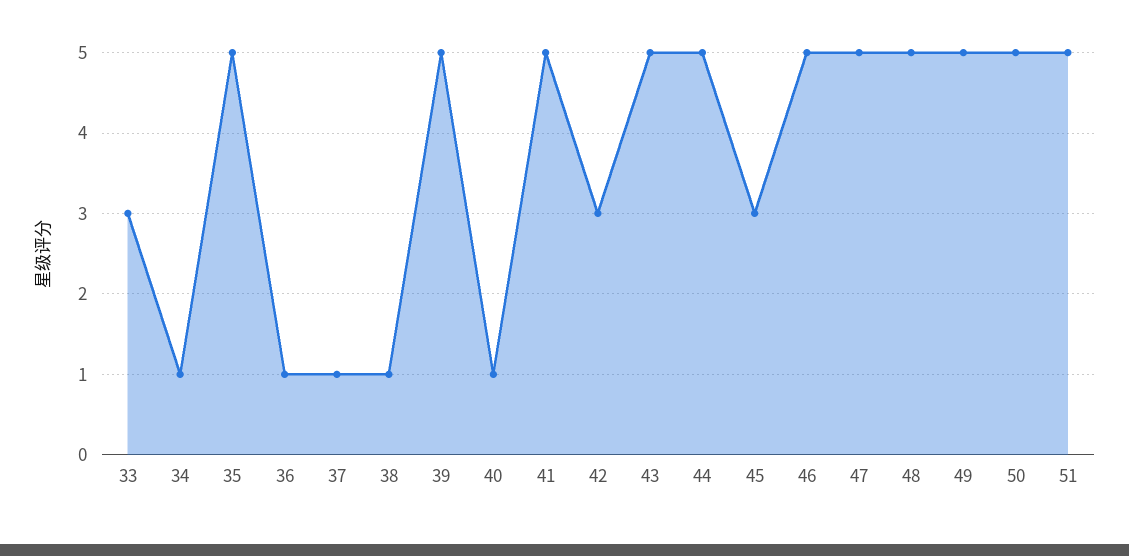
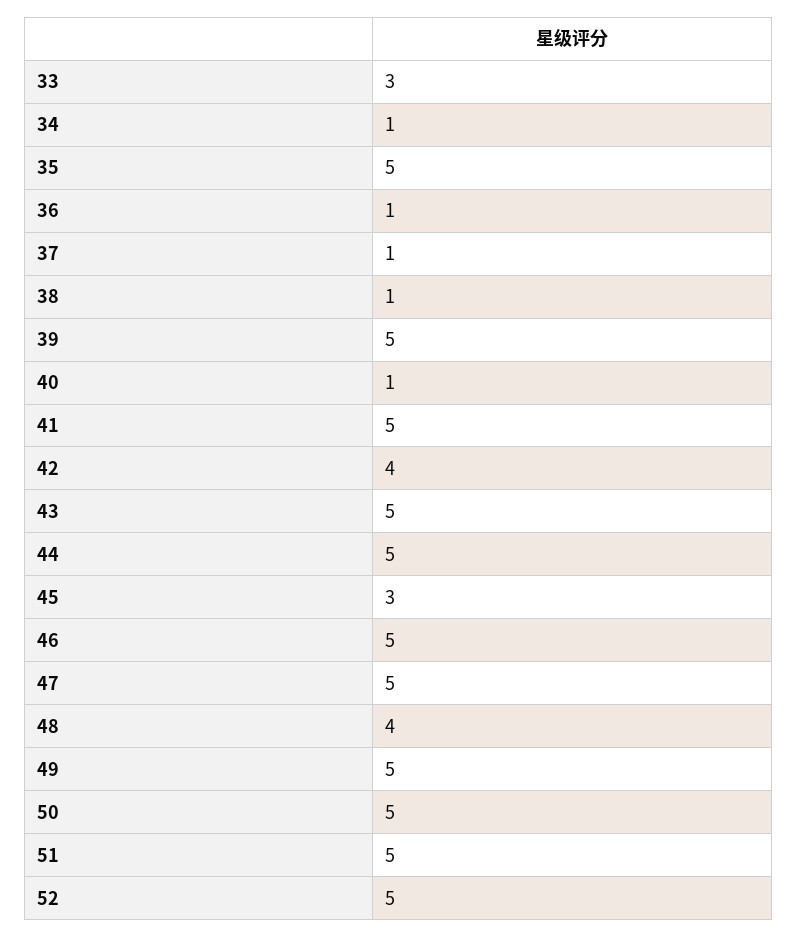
42: 3 -> 4
48: 5 -> 4
52: none -> 5

